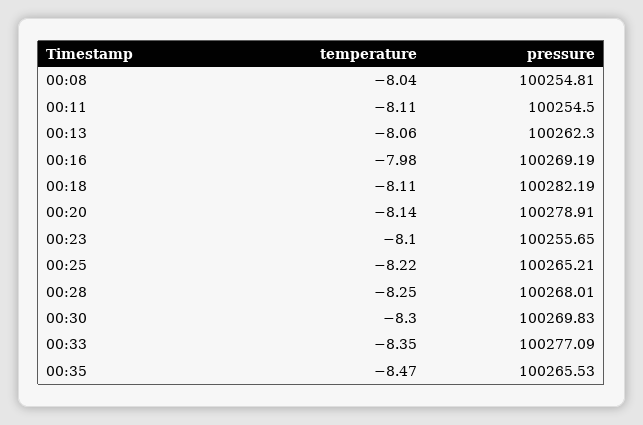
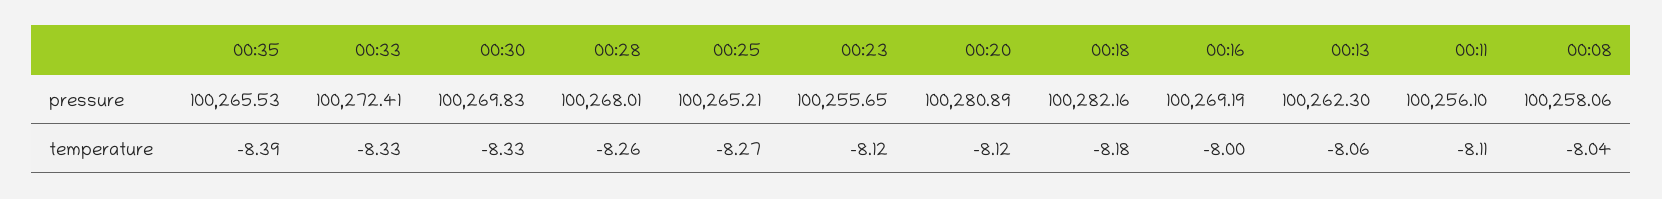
pressure, 00:08: 100254.81 -> 100258.06
pressure, 00:11: 100254.5 -> 100256.1
temperature, 00:16: -7.98 -> -8
temperature, 00:18: -8.11 -> -8.18
pressure, 00:18: 100282.19 -> 100282.16
temperature, 00:20: -8.14 -> -8.12
pressure, 00:20: 100278.91 -> 100280.89
temperature, 00:23: -8.1 -> -8.12
temperature, 00:25: -8.22 -> -8.27
temperature, 00:28: -8.25 -> -8.26
temperature, 00:30: -8.3 -> -8.33
temperature, 00:33: -8.35 -> -8.33
pressure, 00:33: 100277.09 -> 100272.41
temperature, 00:35: -8.47 -> -8.39

